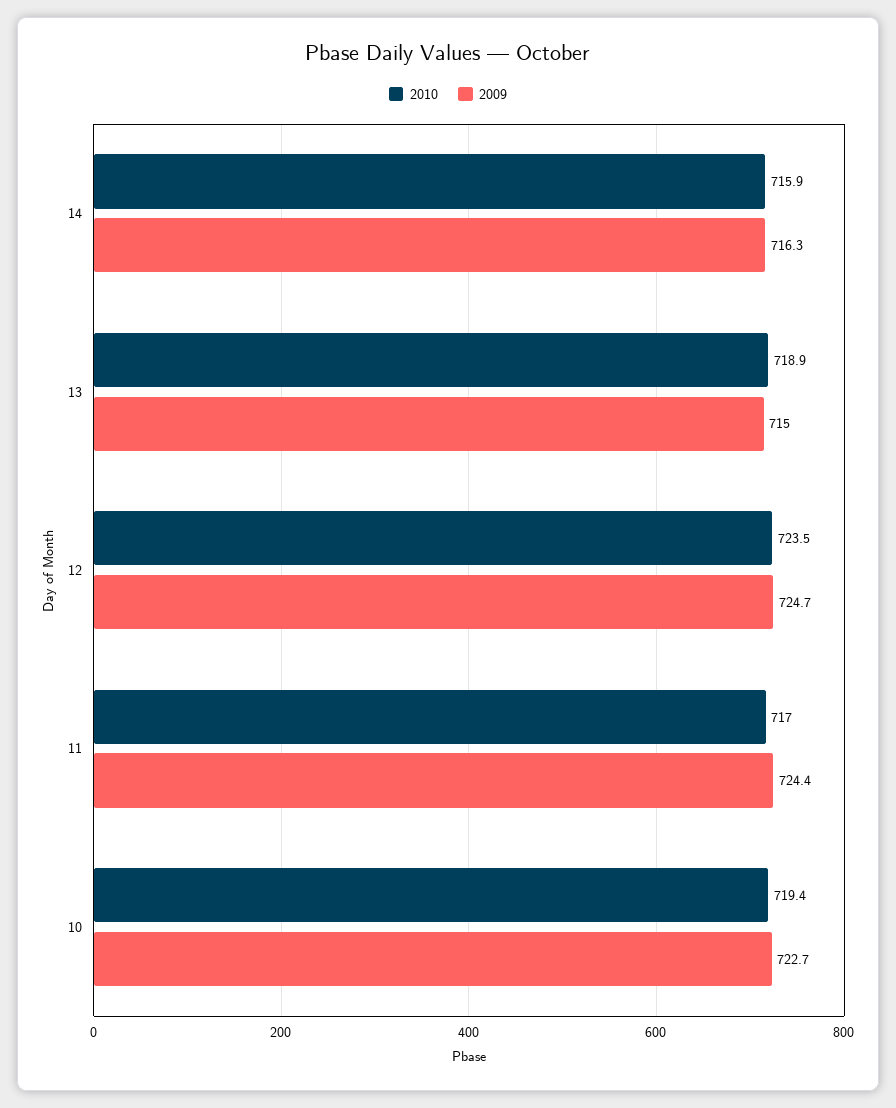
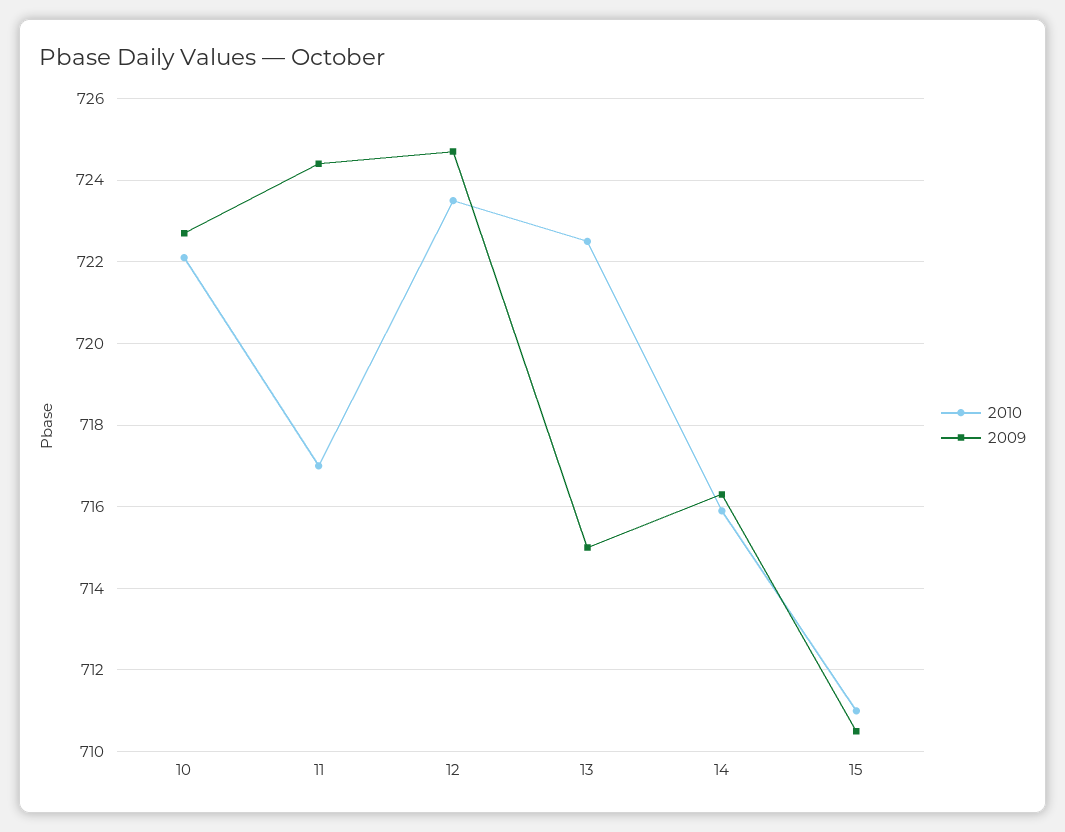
2010, 13: 718.9 -> 722.5
2010, 10: 719.4 -> 722
2010, 15: none -> 711
2009, 15: none -> 710.5

